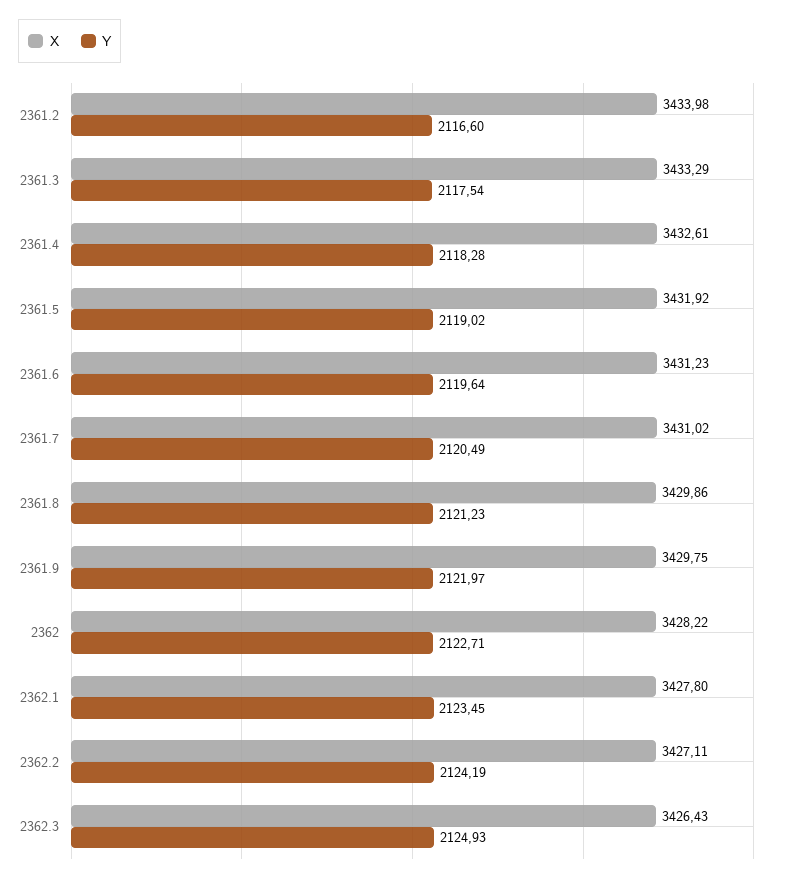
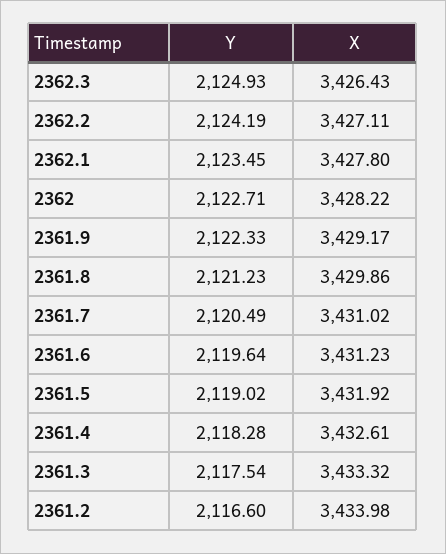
X, 2361.3: 3433.29 -> 3433.32
X, 2361.9: 3429.75 -> 3429.17
Y, 2361.9: 2121.97 -> 2122.33

